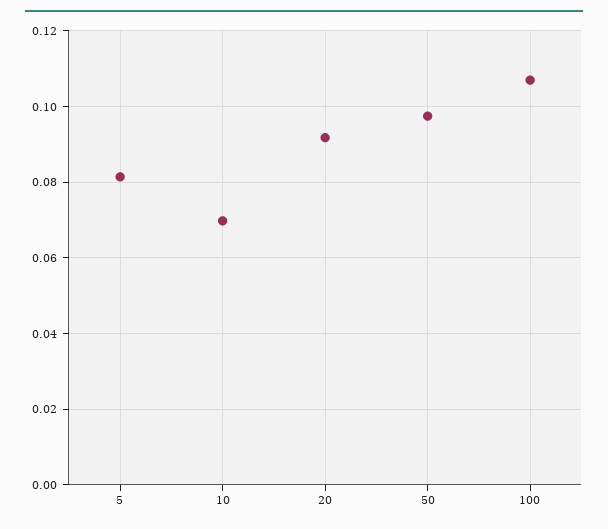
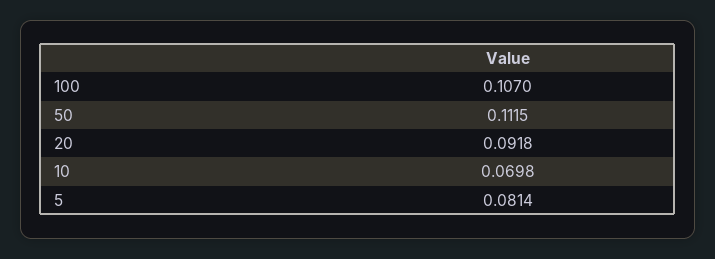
50: 0.098 -> 0.1115

